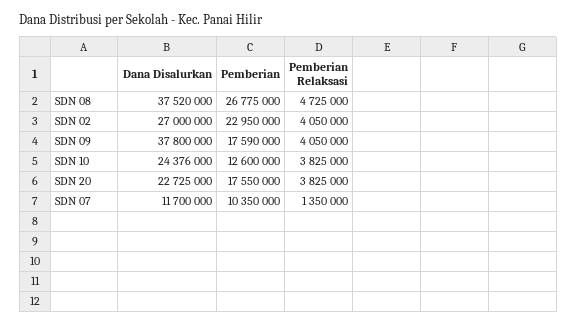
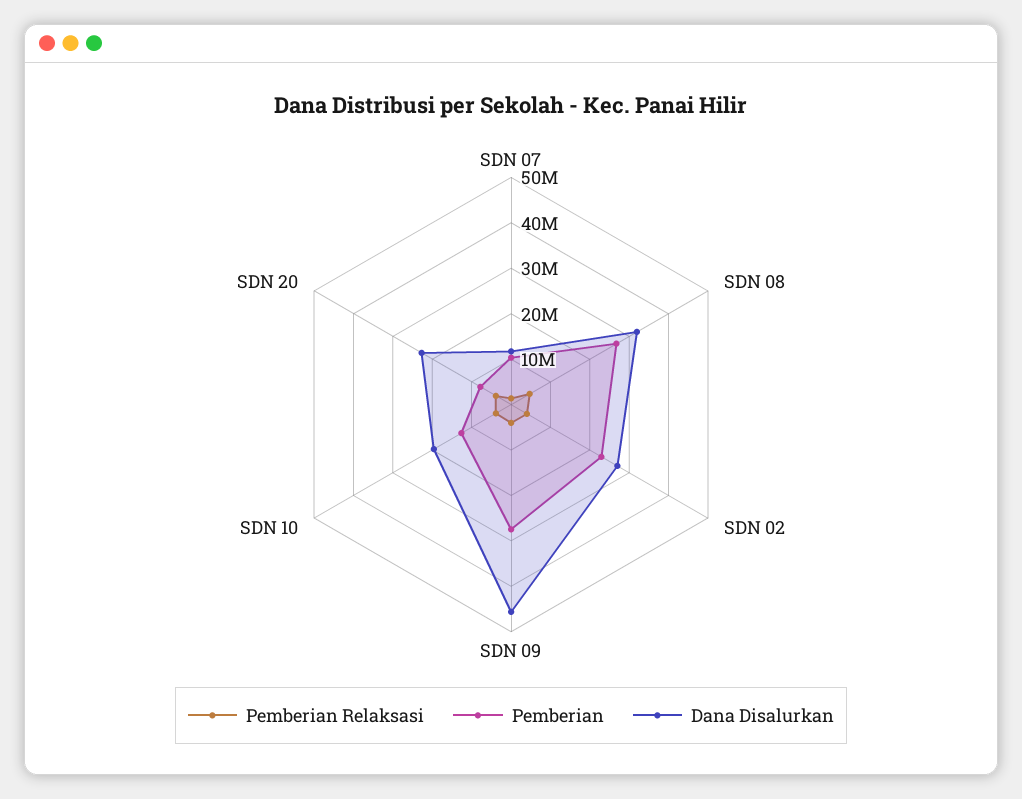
Dana Disalurkan, SDN 08: 37520000 -> 32000000
Dana Disalurkan, SDN 09: 37800000 -> 46000000
Pemberian, SDN 09: 17590000 -> 28000000
Dana Disalurkan, SDN 10: 24376000 -> 20000000
Pemberian, SDN 20: 17550000 -> 8000000

